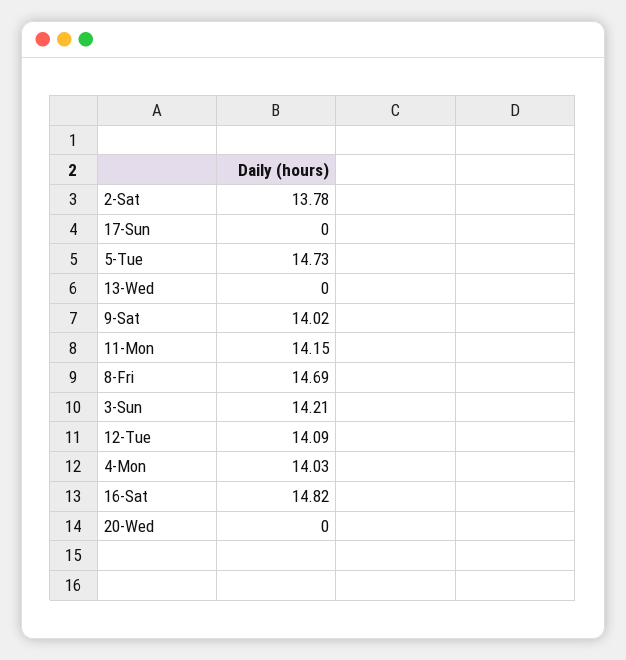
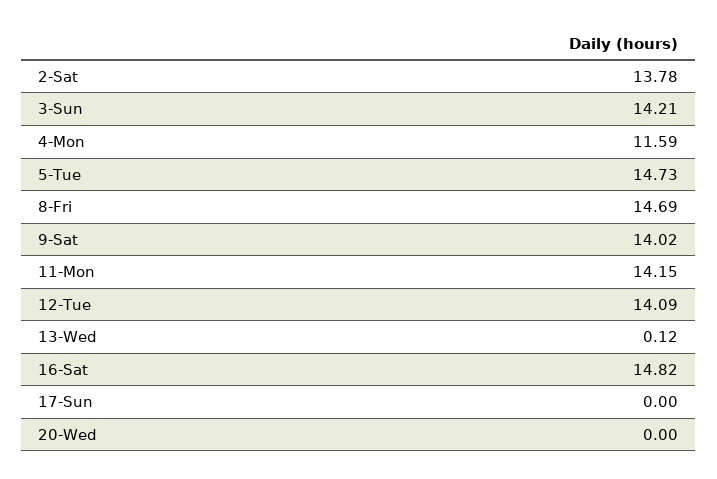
13-Wed: 0 -> 0.12
4-Mon: 14.03 -> 11.59

